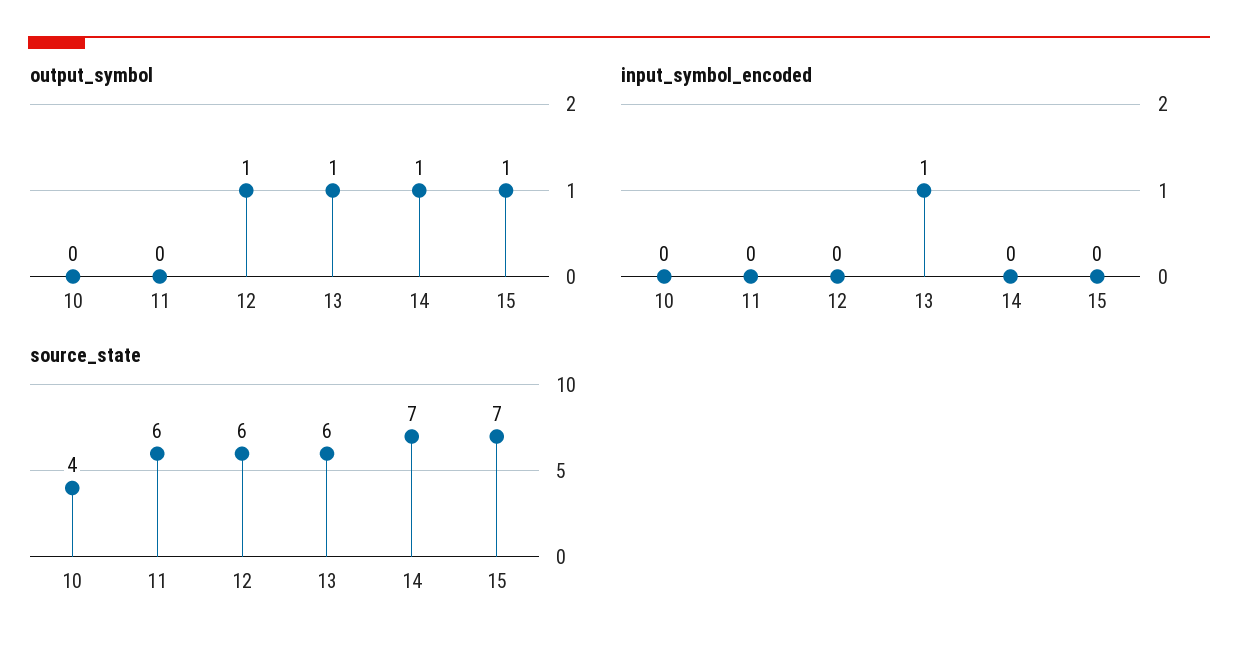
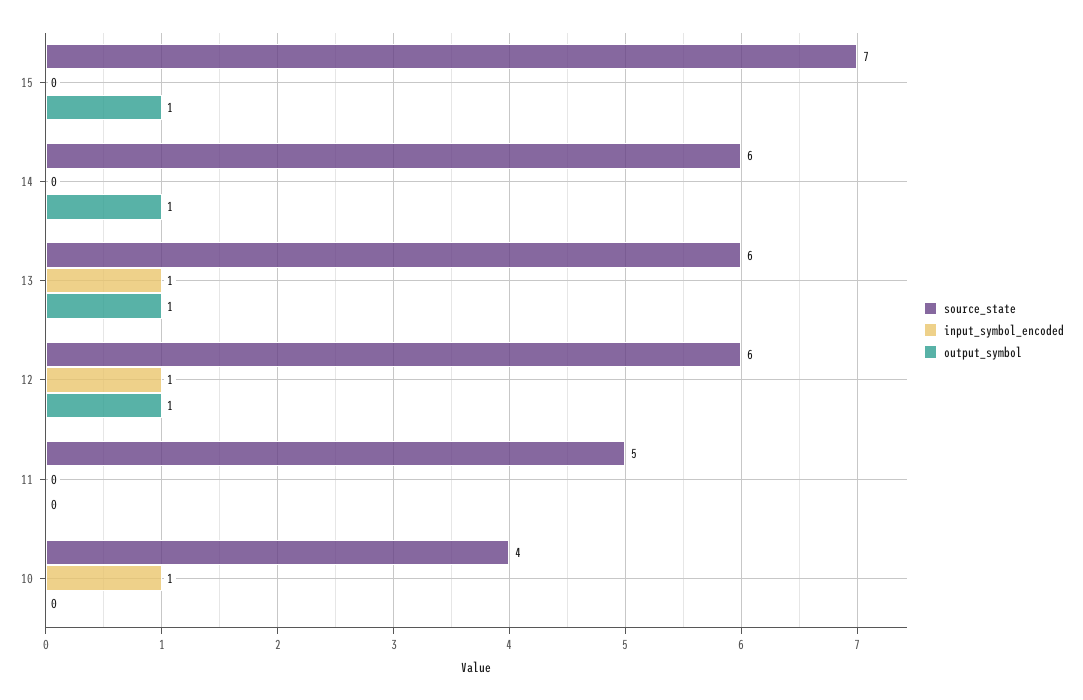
input_symbol_encoded, 10: 0 -> 1
input_symbol_encoded, 12: 0 -> 1
source_state, 11: 6 -> 5
source_state, 14: 7 -> 6

